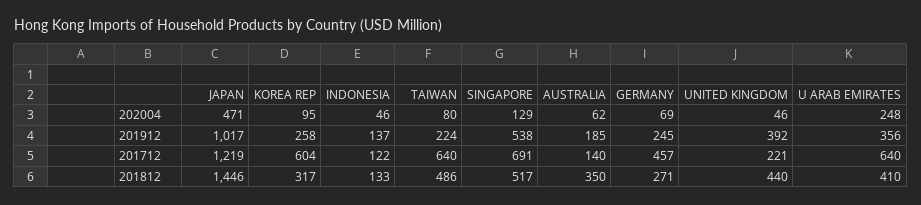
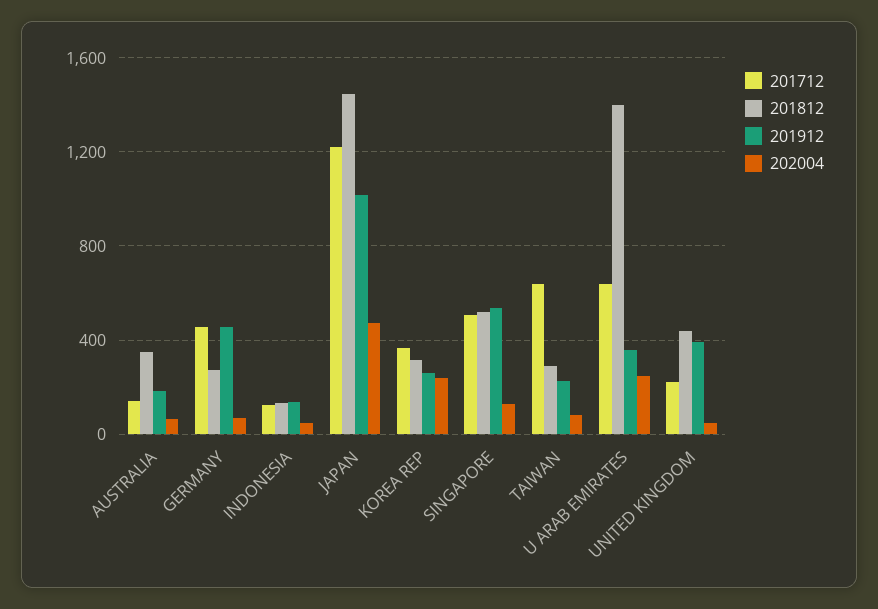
202004, KOREA REP: 95 -> 250
201912, GERMANY: 245 -> 450
201712, KOREA REP: 604 -> 350
201712, SINGAPORE: 691 -> 500
201812, TAIWAN: 486 -> 300
201812, U ARAB EMIRATES: 410 -> 1400

